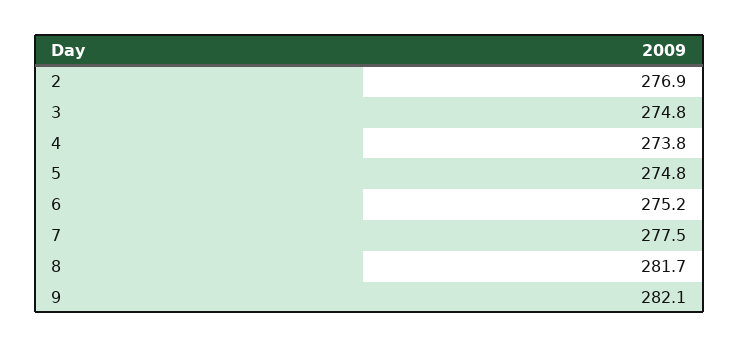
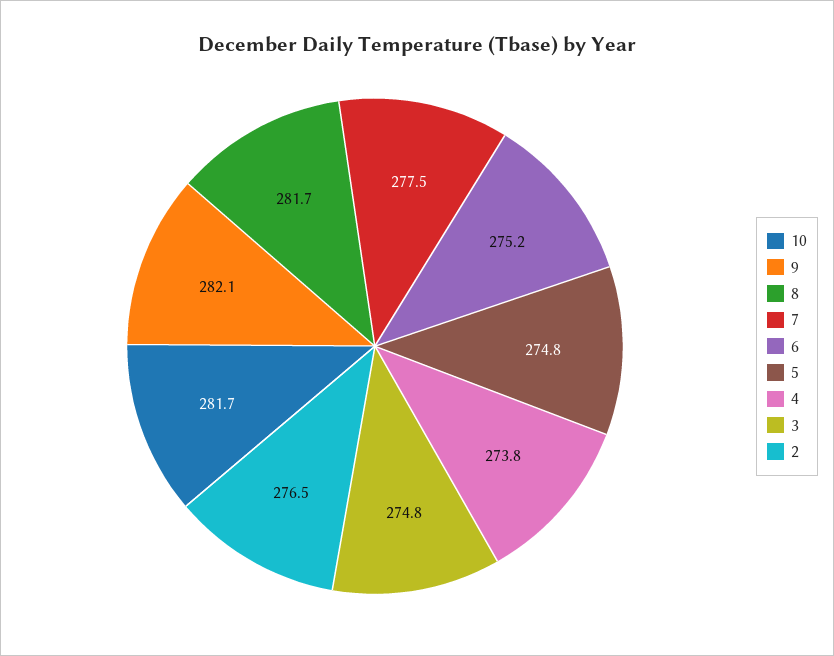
2: 276.9 -> 276.5
10: none -> 281.7

